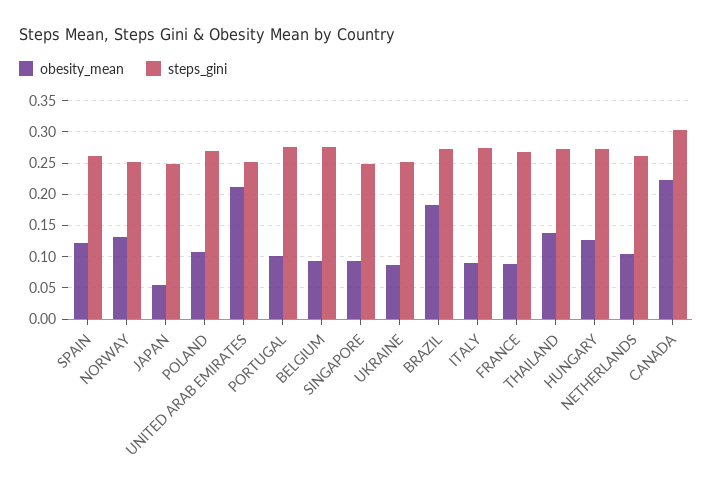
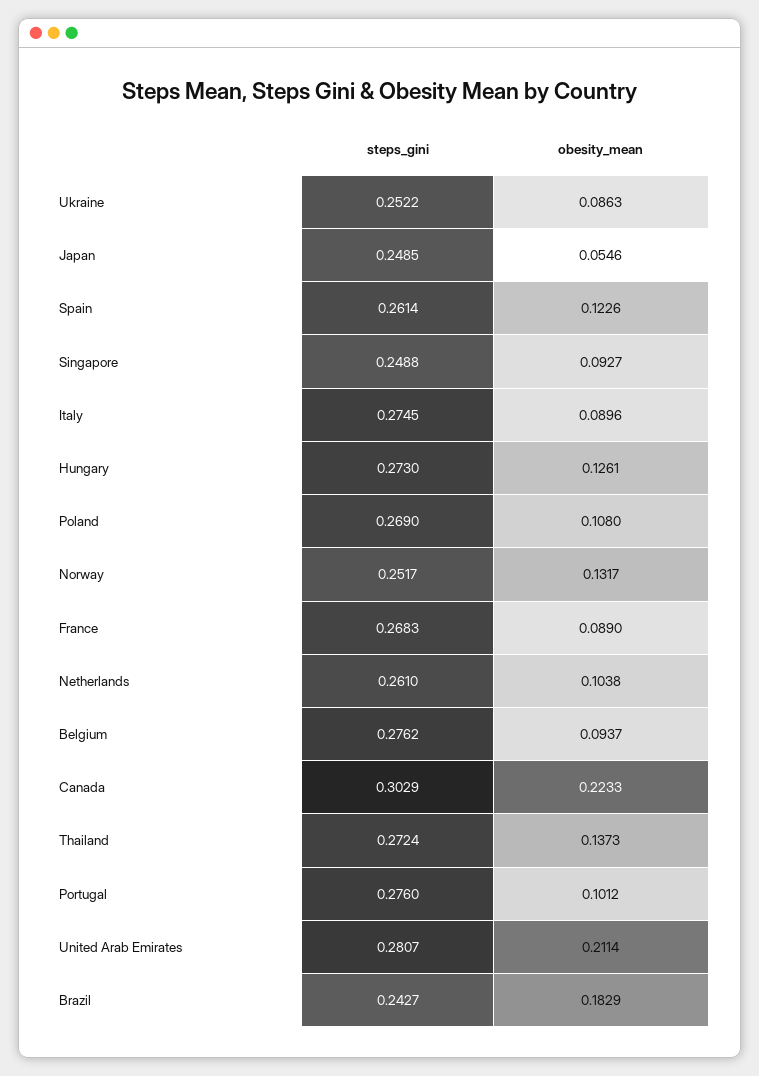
steps_gini, UNITED ARAB EMIRATES: 0.25 -> 0.2807
steps_gini, BRAZIL: 0.27 -> 0.2427

